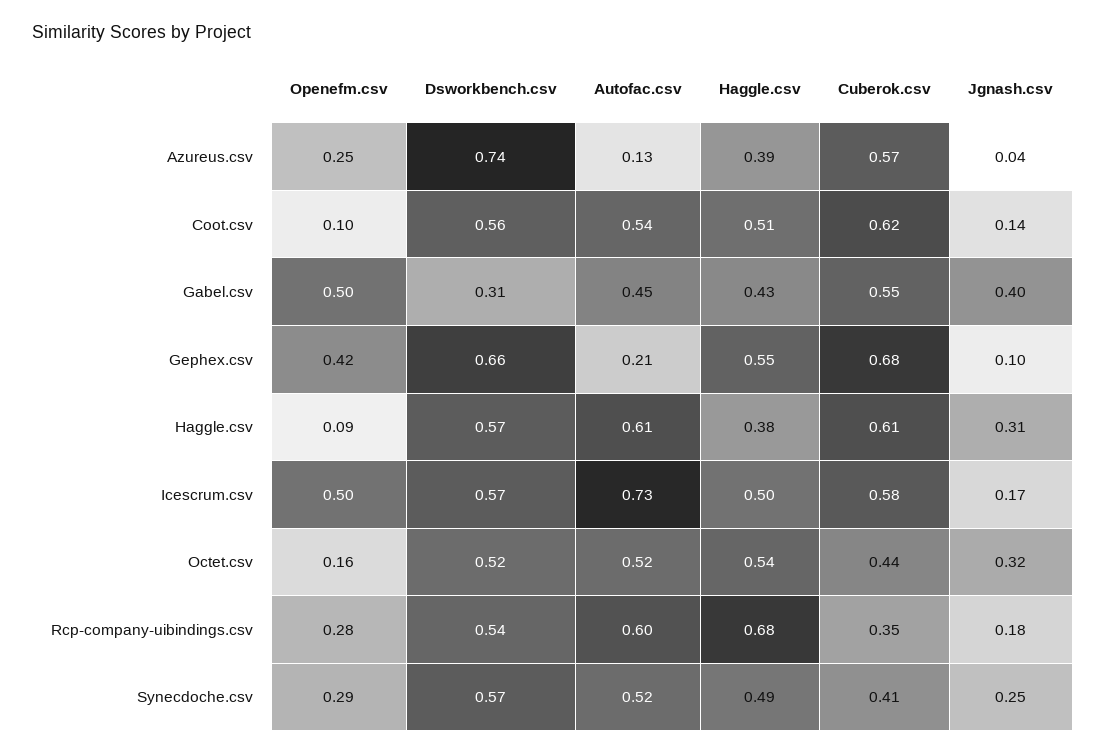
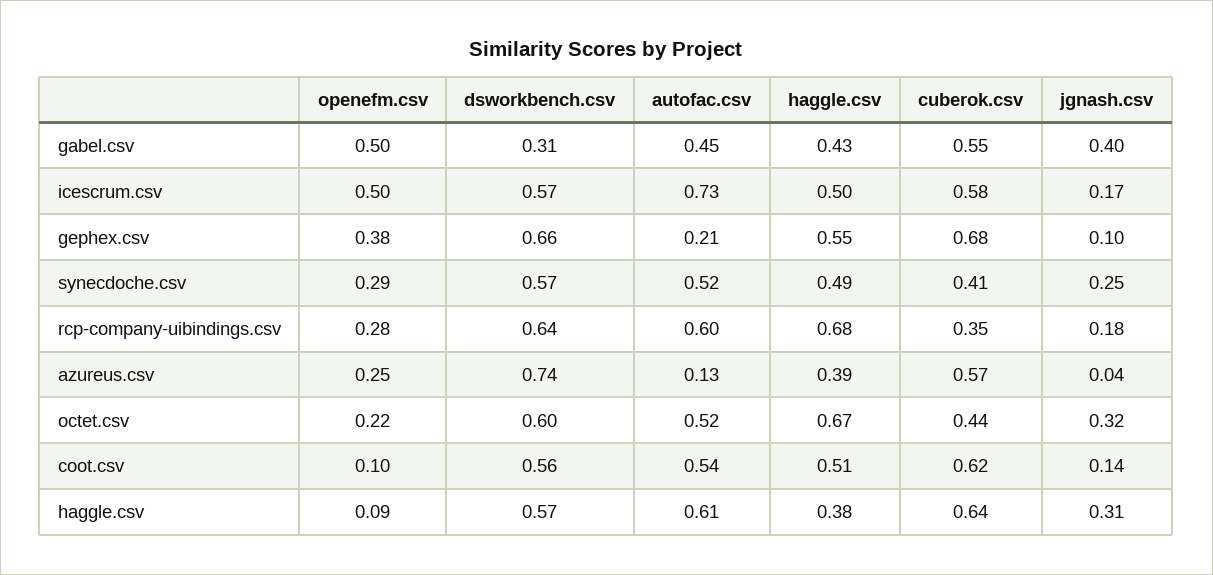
Openefm.csv, Gephex.csv: 0.42 -> 0.38
Cuberok.csv, Haggle.csv: 0.61 -> 0.64
Openefm.csv, Octet.csv: 0.16 -> 0.22
Dsworkbench.csv, Octet.csv: 0.52 -> 0.6
Haggle.csv, Octet.csv: 0.54 -> 0.67
Dsworkbench.csv, Rcp-company-uibindings.csv: 0.54 -> 0.64

